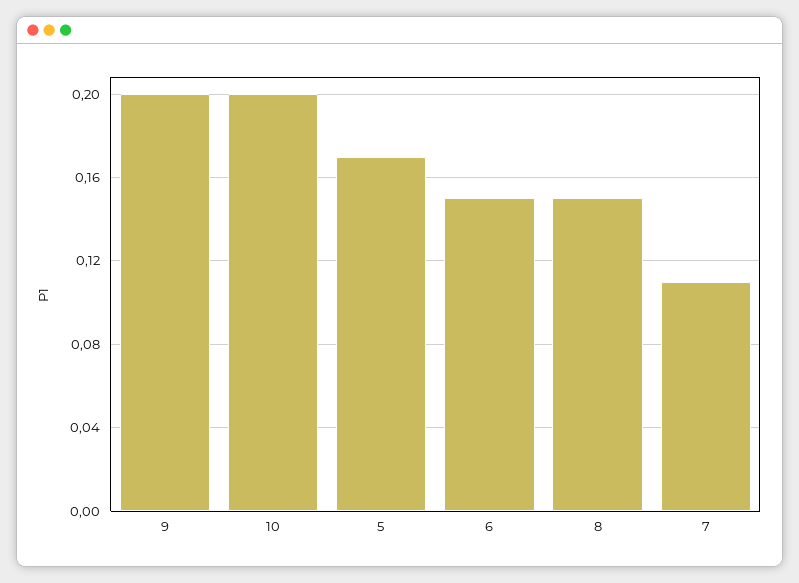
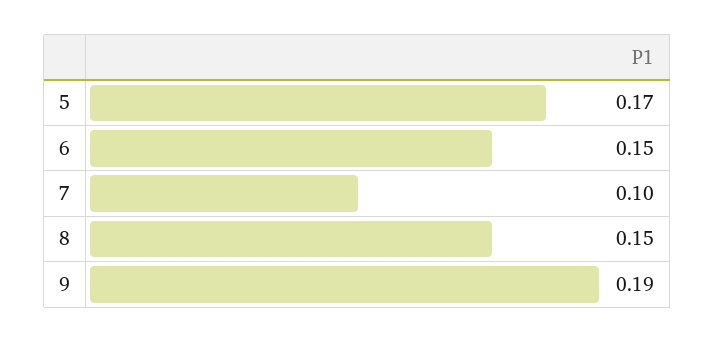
9: 0.2 -> 0.19
10: 0.2 -> none
7: 0.11 -> 0.1

